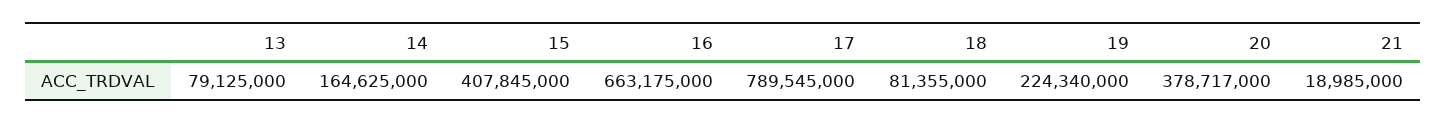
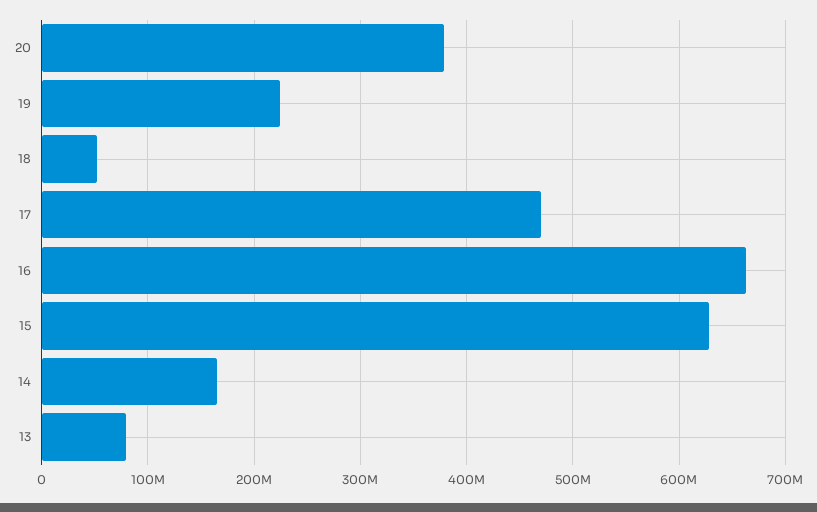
15: 407845000 -> 630000000
17: 789545000 -> 470000000
18: 81355000 -> 50000000
21: 18985000 -> none

